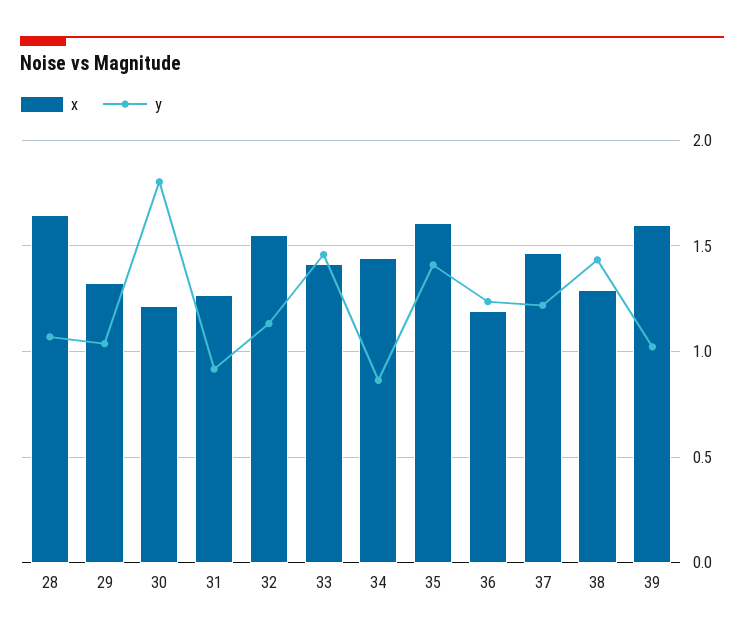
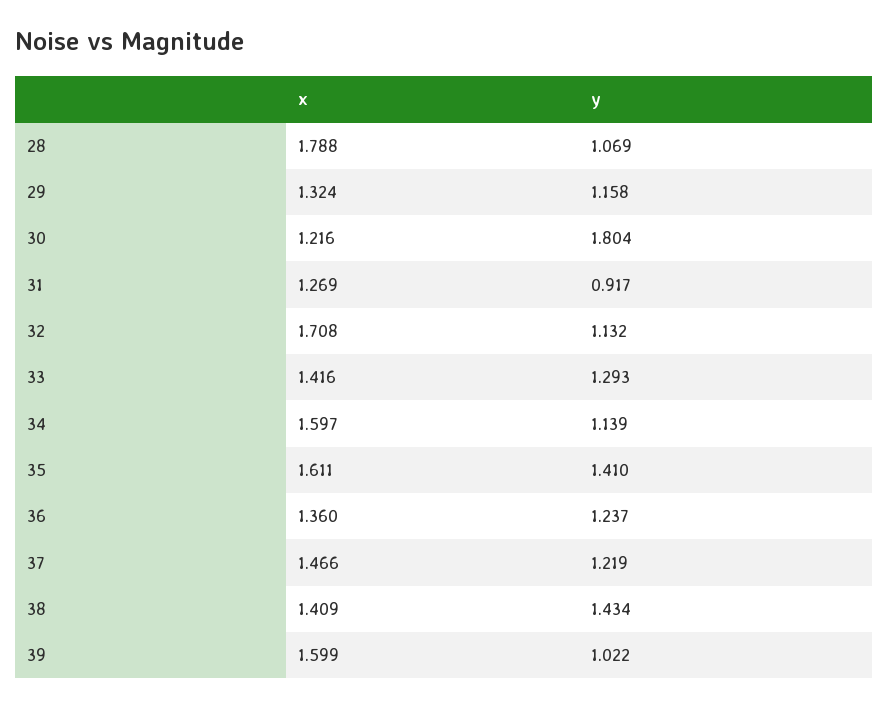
x, 28: 1.65 -> 1.788
y, 29: 1.05 -> 1.158
x, 32: 1.55 -> 1.708
y, 33: 1.45 -> 1.293
x, 34: 1.45 -> 1.597
y, 34: 0.85 -> 1.139
x, 36: 1.2 -> 1.36
x, 38: 1.3 -> 1.409

